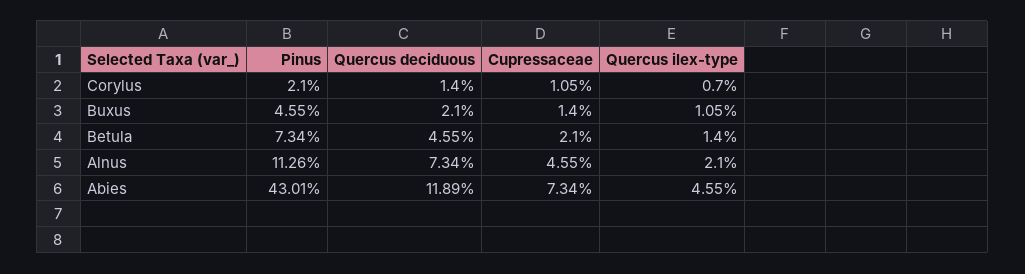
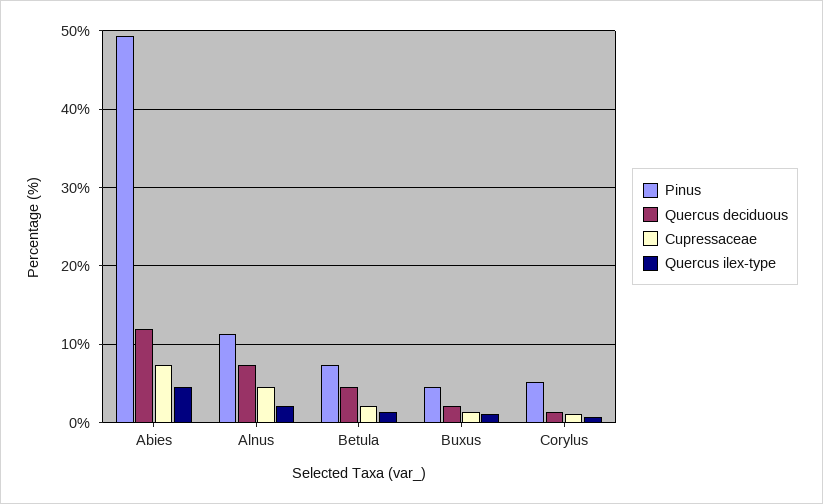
Pinus, Corylus: 2.1 -> 5
Pinus, Abies: 43.01 -> 49

